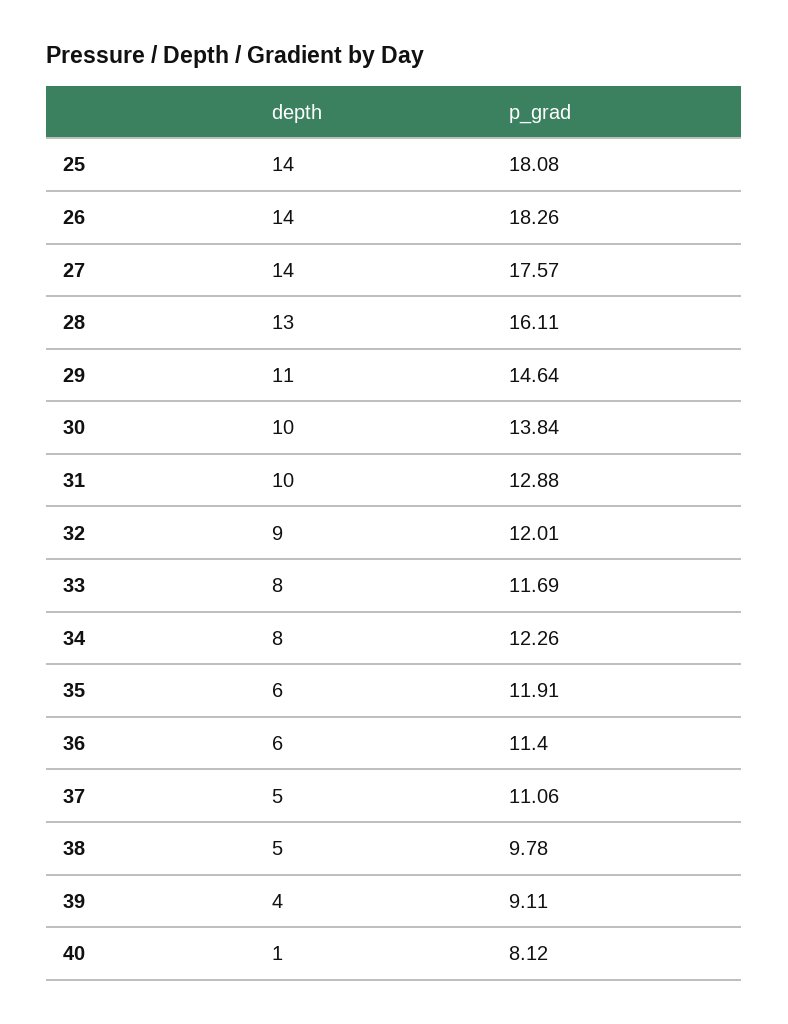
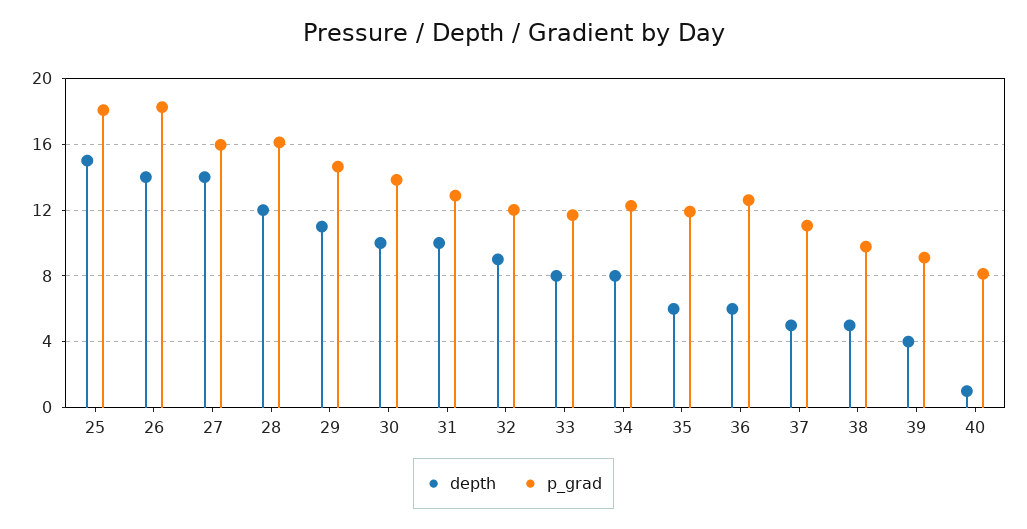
depth, 25: 14 -> 15
p_grad, 27: 17.57 -> 16
depth, 28: 13 -> 12
p_grad, 36: 11.4 -> 12.5

